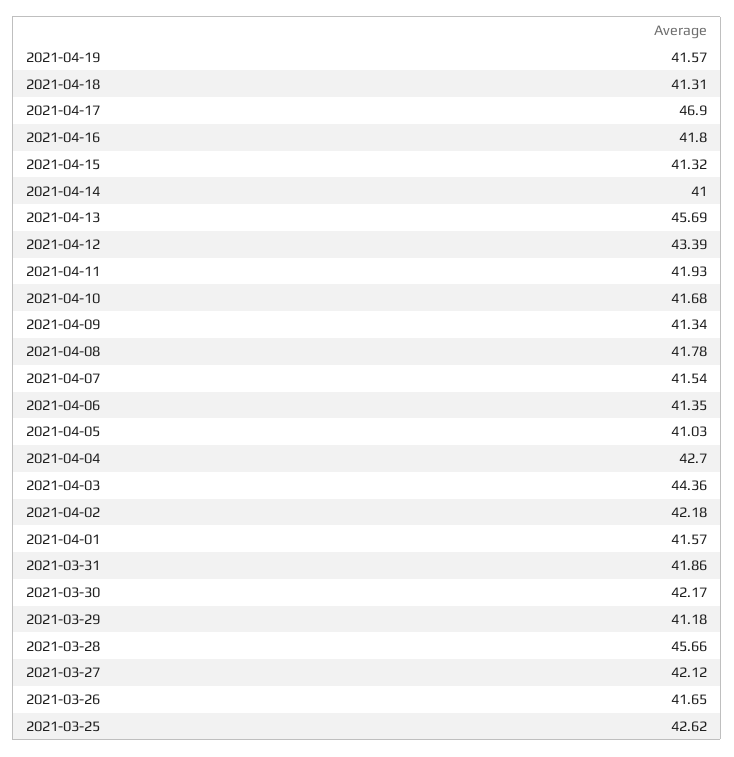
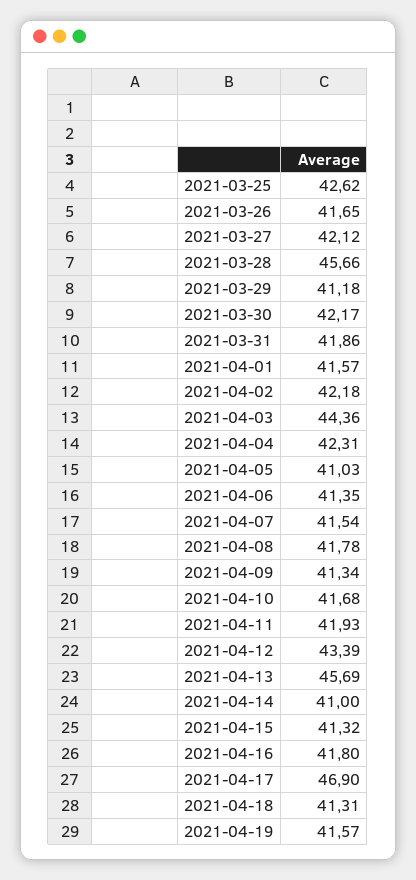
2021-04-04: 42.7 -> 42.31

